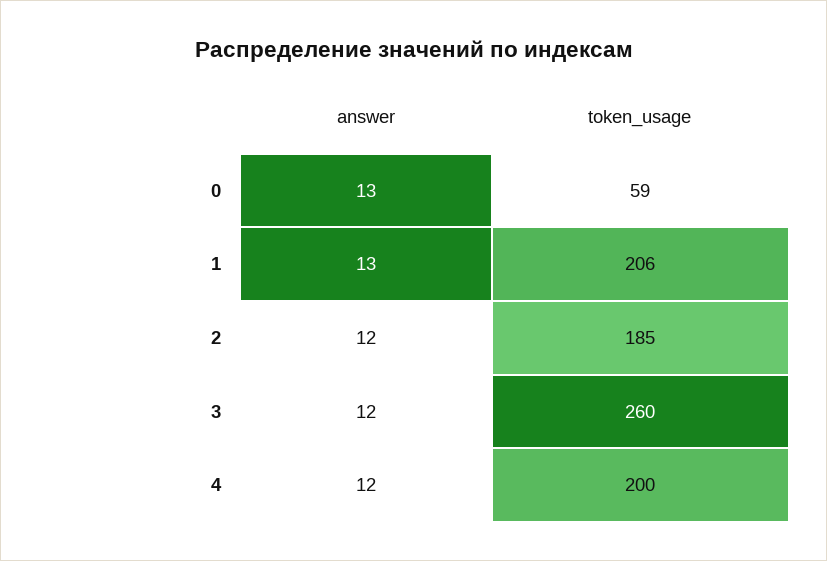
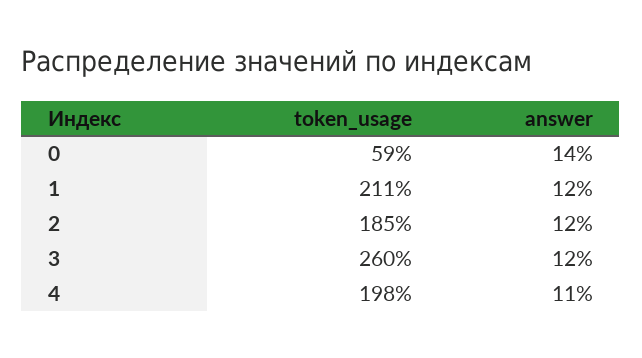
answer, 0: 13 -> 14
answer, 1: 13 -> 12
token_usage, 1: 206 -> 211
answer, 4: 12 -> 11
token_usage, 4: 200 -> 198

